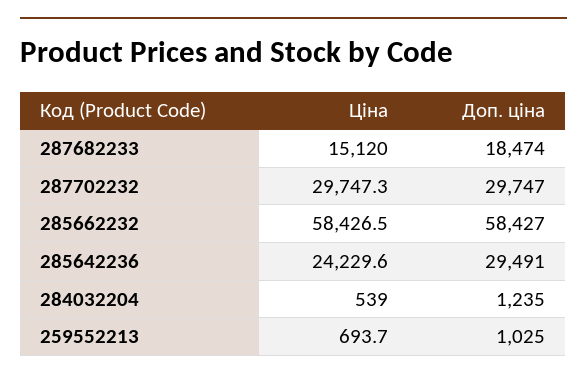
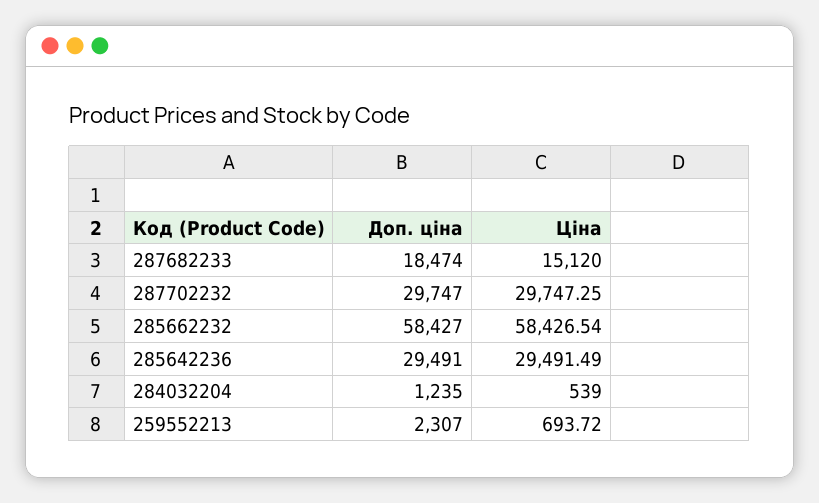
Ціна, 285642236: 24229.6 -> 29491.49
Доп. ціна, 259552213: 1025 -> 2307

